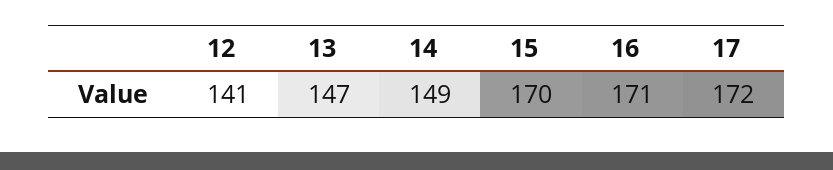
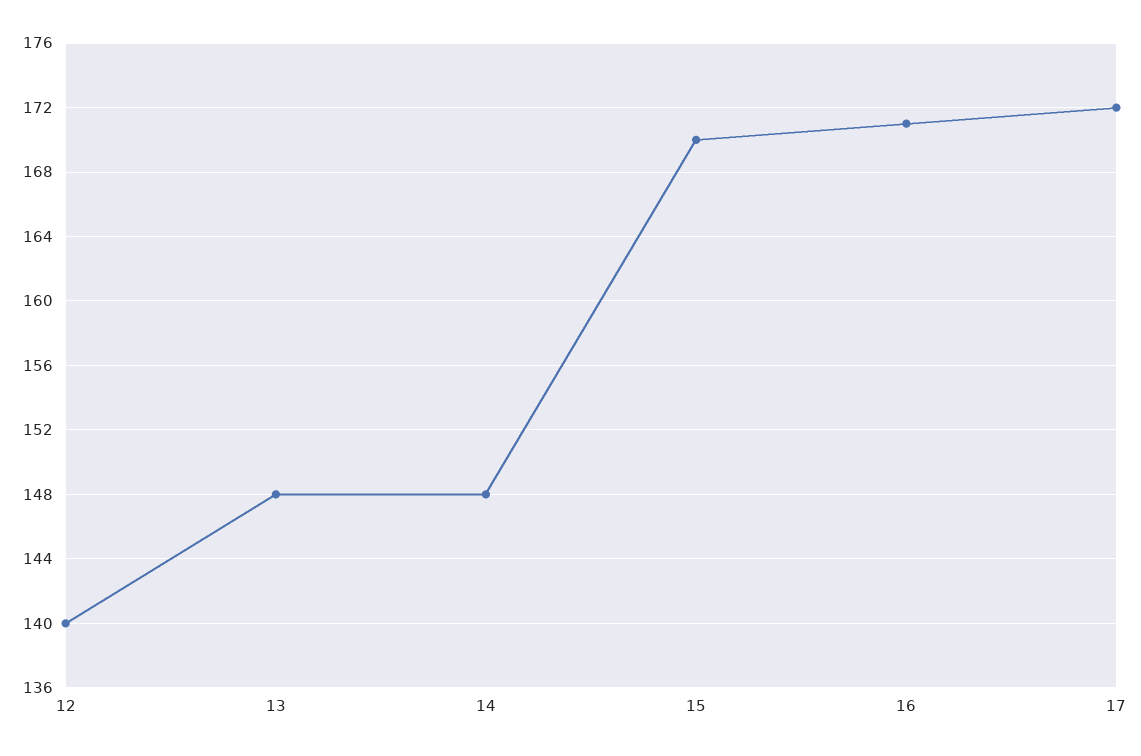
12: 141 -> 140
13: 147 -> 148
14: 149 -> 148

